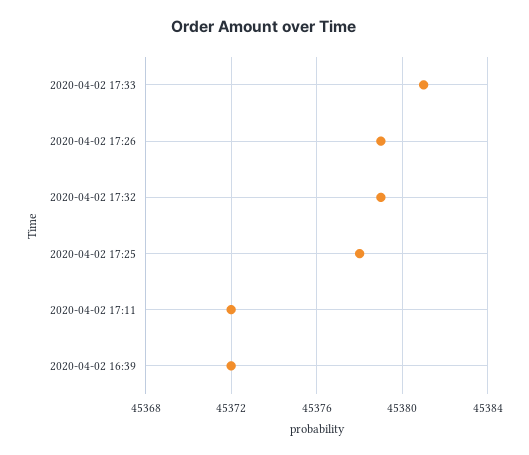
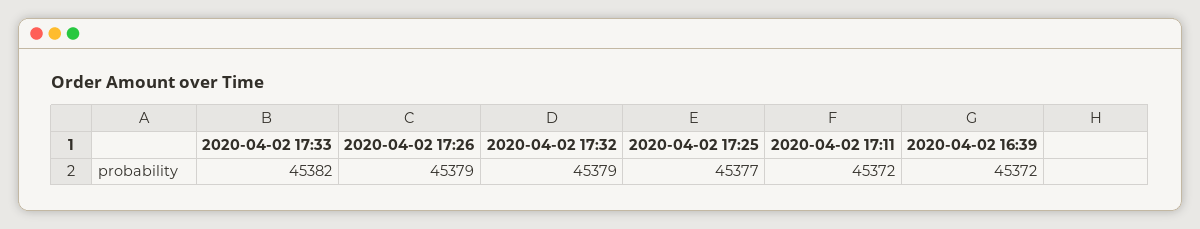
2020-04-02 17:33: 45381 -> 45382
2020-04-02 17:25: 45378 -> 45377

